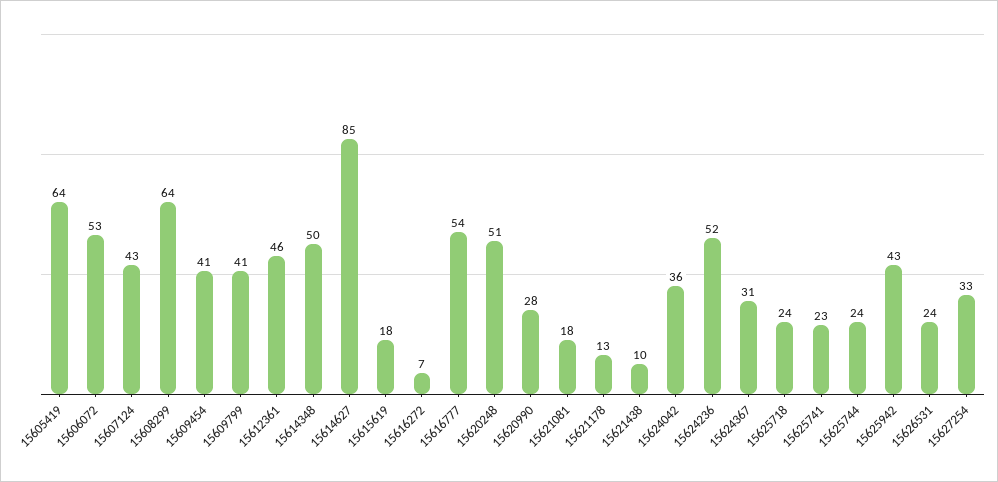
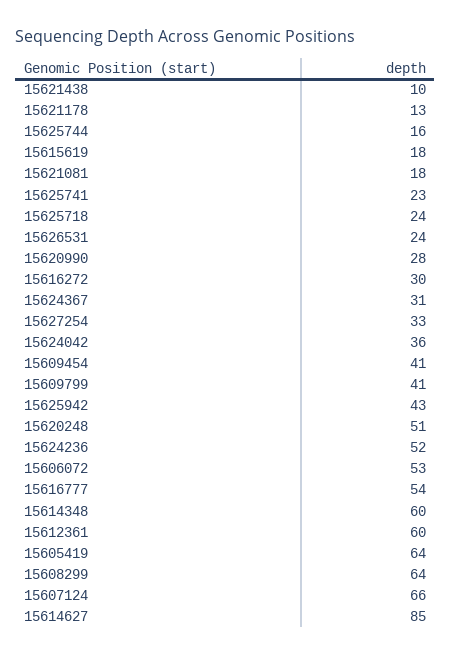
15607124: 43 -> 66
15612361: 46 -> 60
15614348: 50 -> 60
15616272: 7 -> 30
15625744: 24 -> 16

